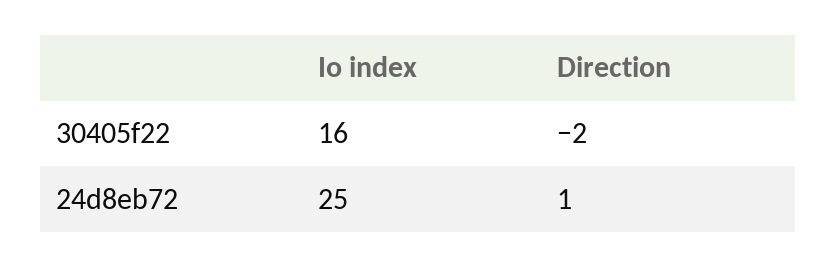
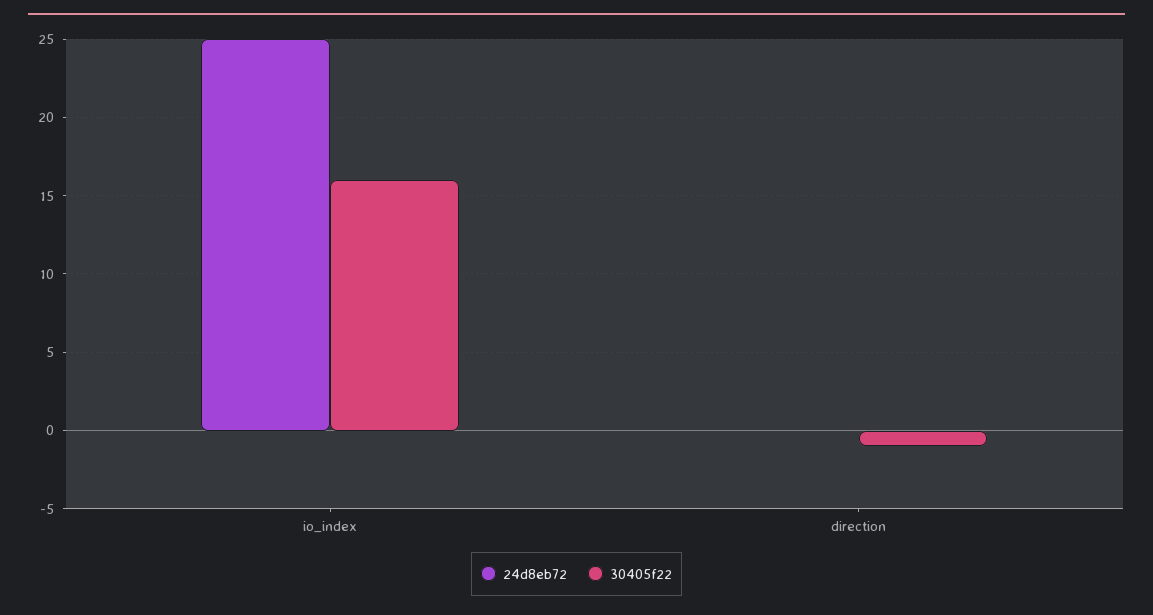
30405f22, Direction: -2 -> -1
24d8eb72, Direction: 1 -> 0

